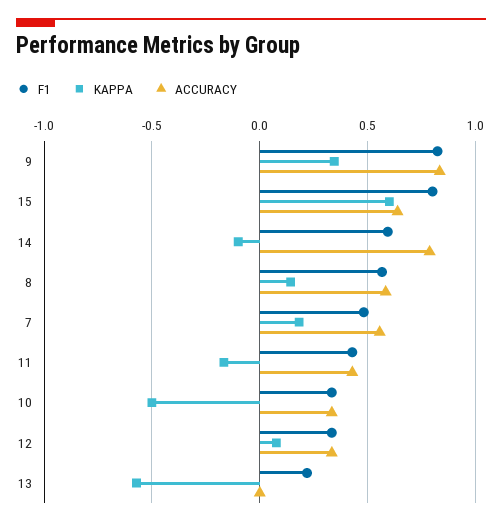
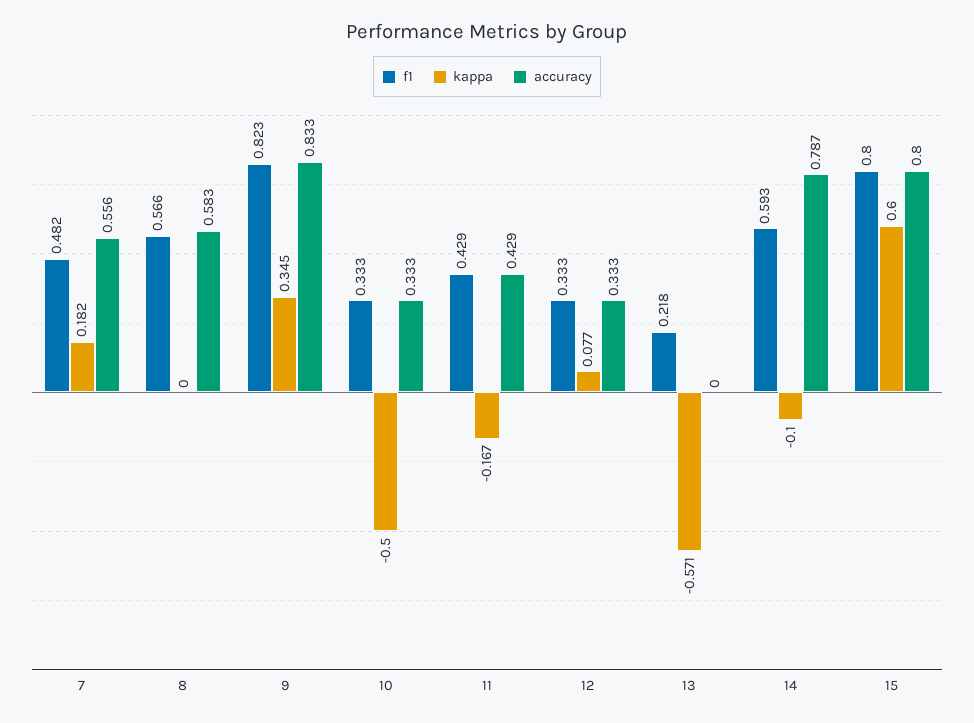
ACCURACY, 15: 0.65 -> 0.8
KAPPA, 8: 0.15 -> 0

